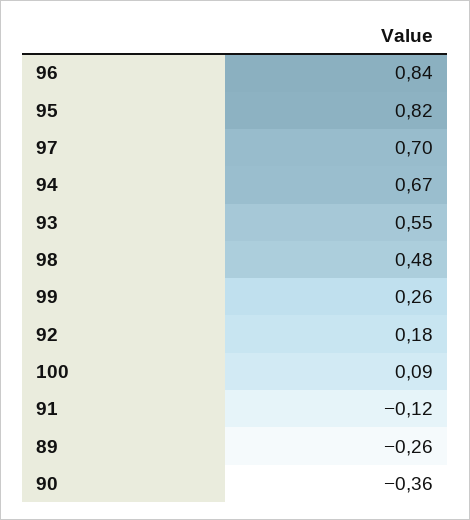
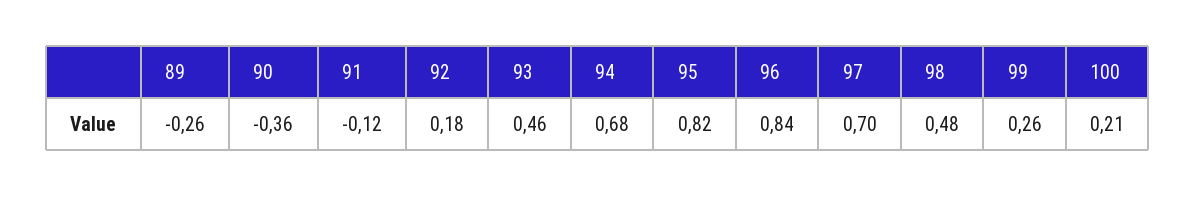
94: 0.67 -> 0.68
93: 0.55 -> 0.46
100: 0.09 -> 0.21

